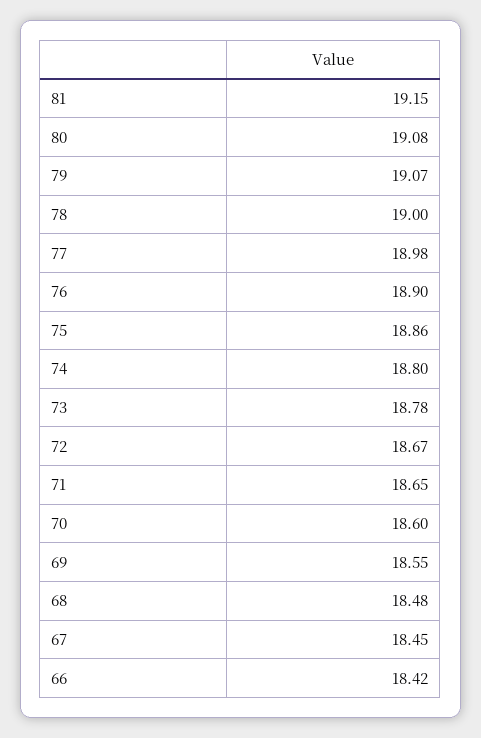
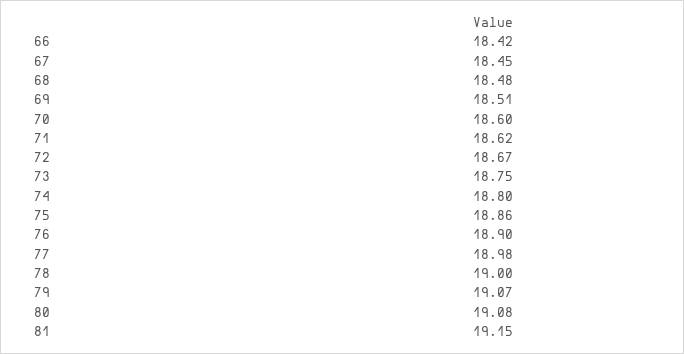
73: 18.78 -> 18.75
71: 18.65 -> 18.62
69: 18.55 -> 18.51

